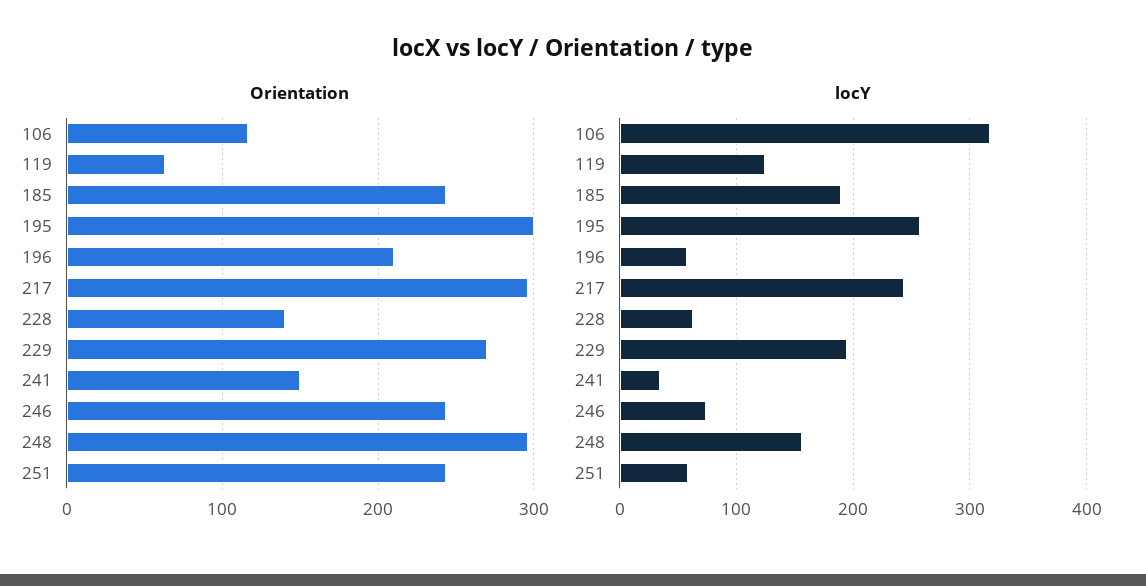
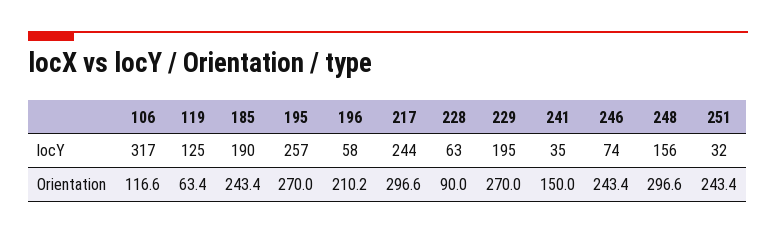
Orientation, 195: 300 -> 270
Orientation, 228: 140 -> 90
locY, 251: 60 -> 32

